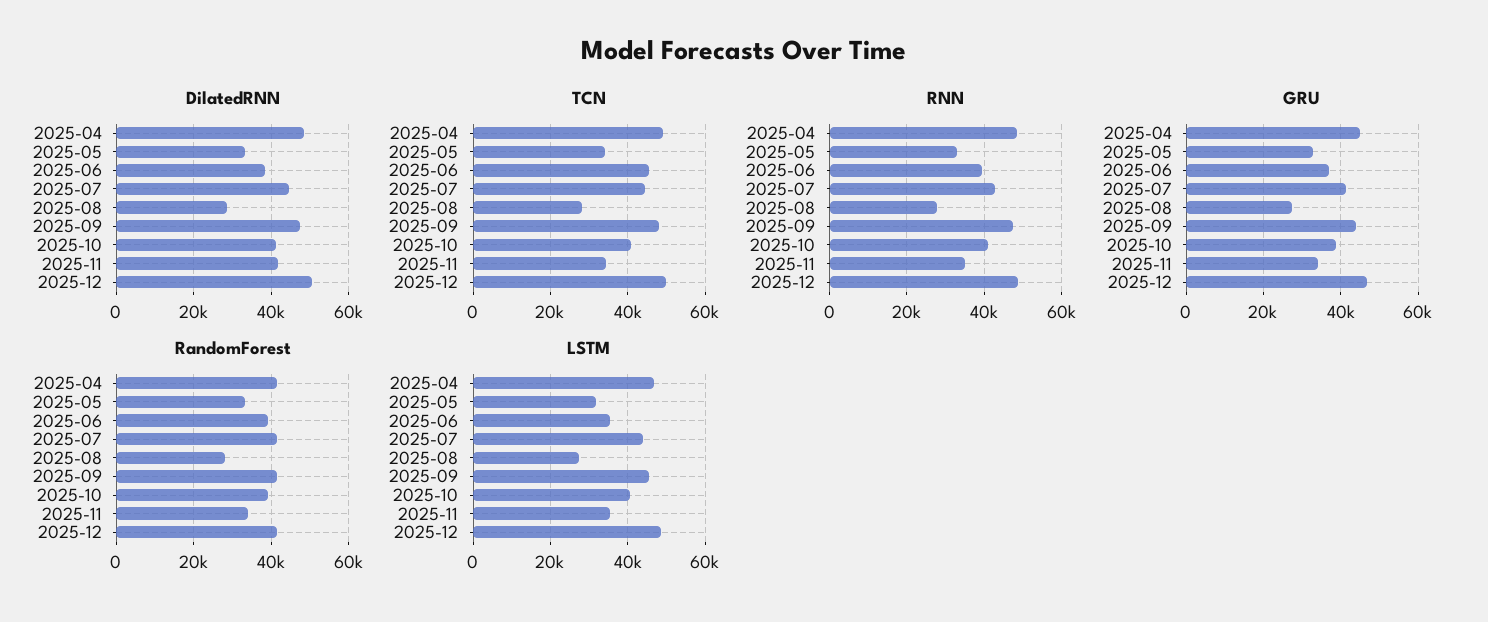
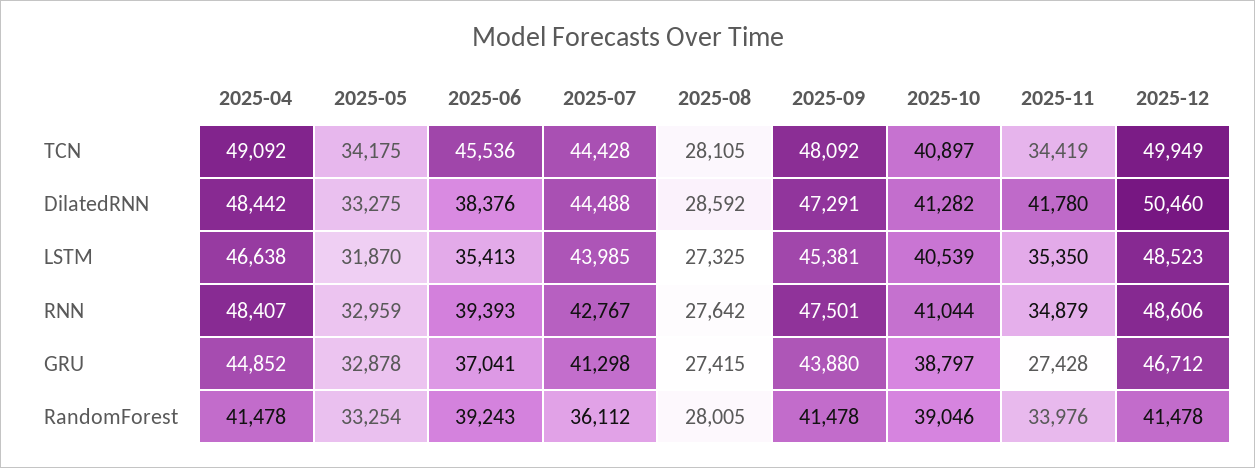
GRU, 2025-11: 34000 -> 27428
RandomForest, 2025-07: 42000 -> 36112

